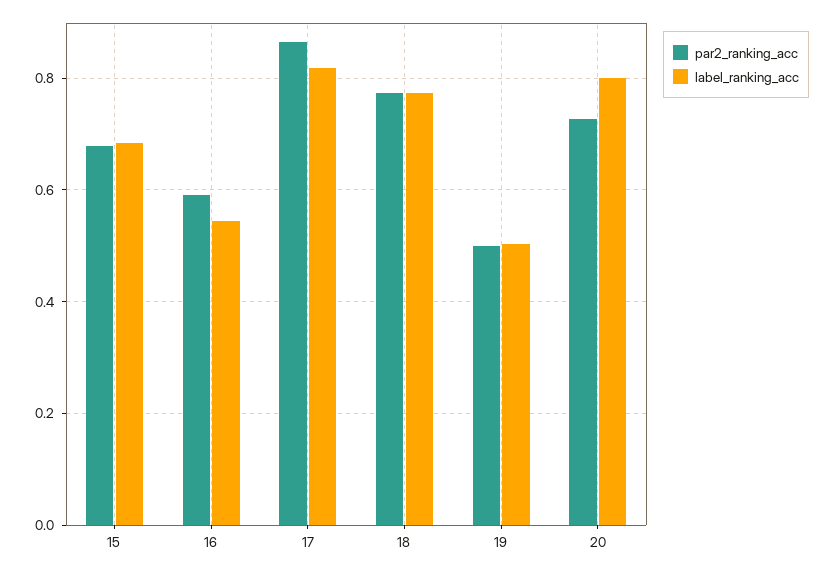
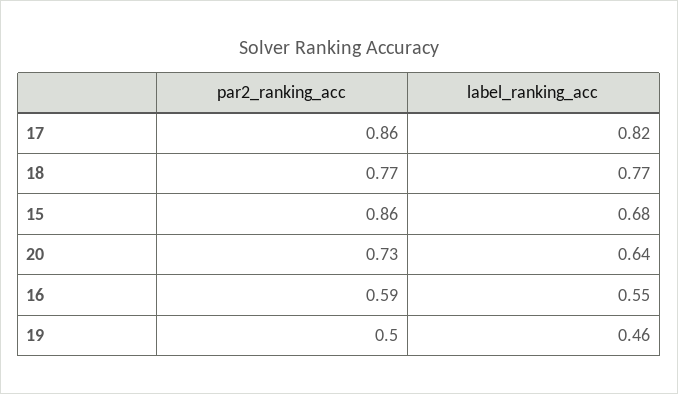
par2_ranking_acc, 15: 0.68 -> 0.86
label_ranking_acc, 19: 0.5 -> 0.46
label_ranking_acc, 20: 0.8 -> 0.64

